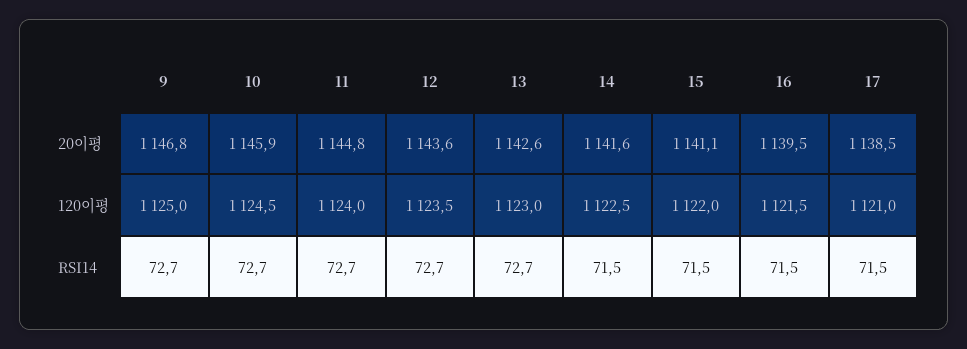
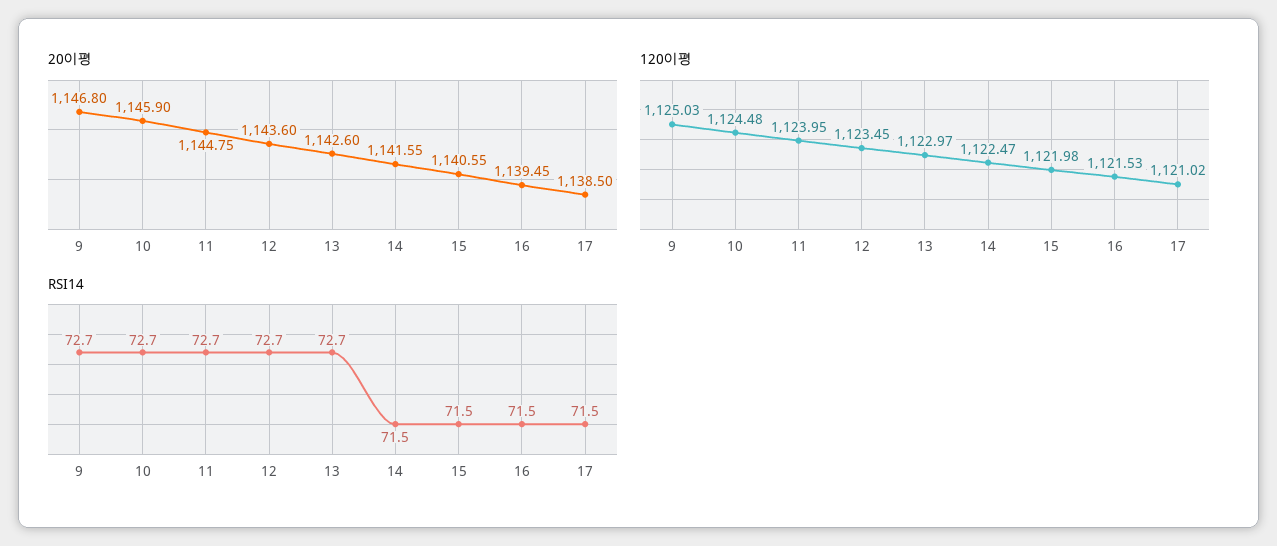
20이평, 15: 1141.1 -> 1140.55

